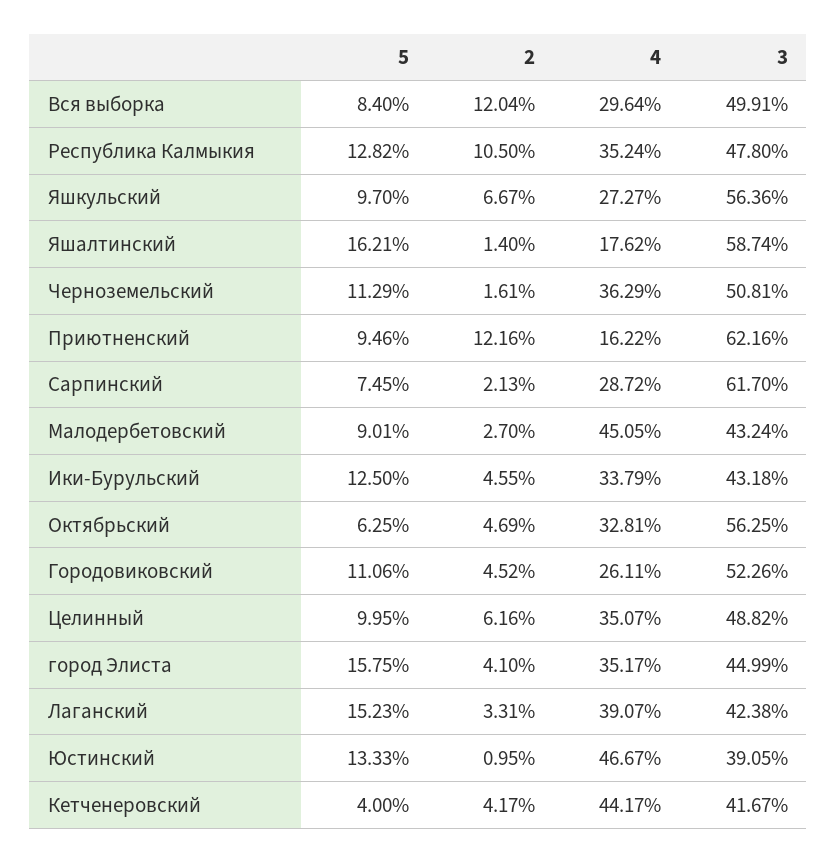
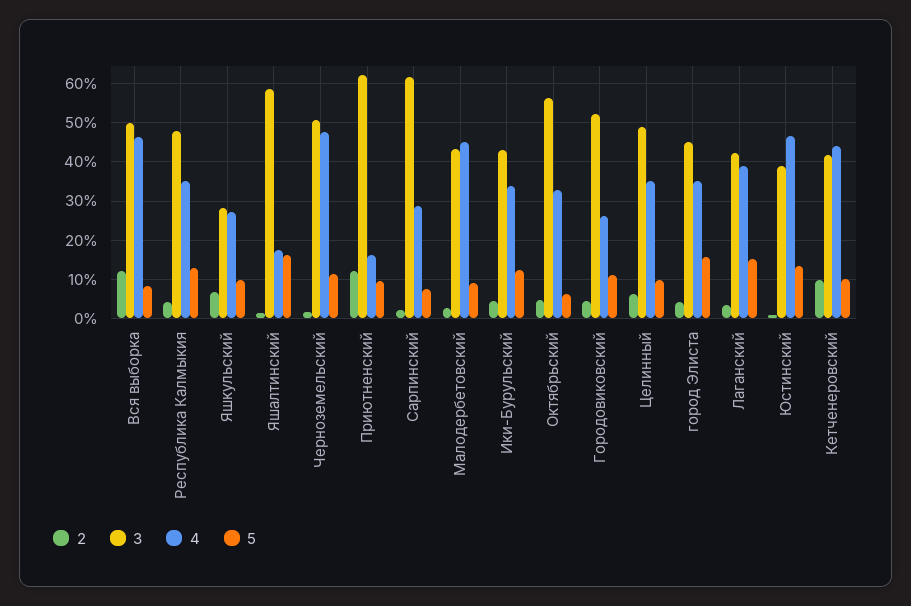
4, Вся выборка: 29.64 -> 46
2, Республика Калмыкия: 10.5 -> 4
3, Яшкульский: 56.36 -> 28
4, Черноземельский: 36.29 -> 48
5, Кетченеровский: 4 -> 10
2, Кетченеровский: 4.17 -> 10

